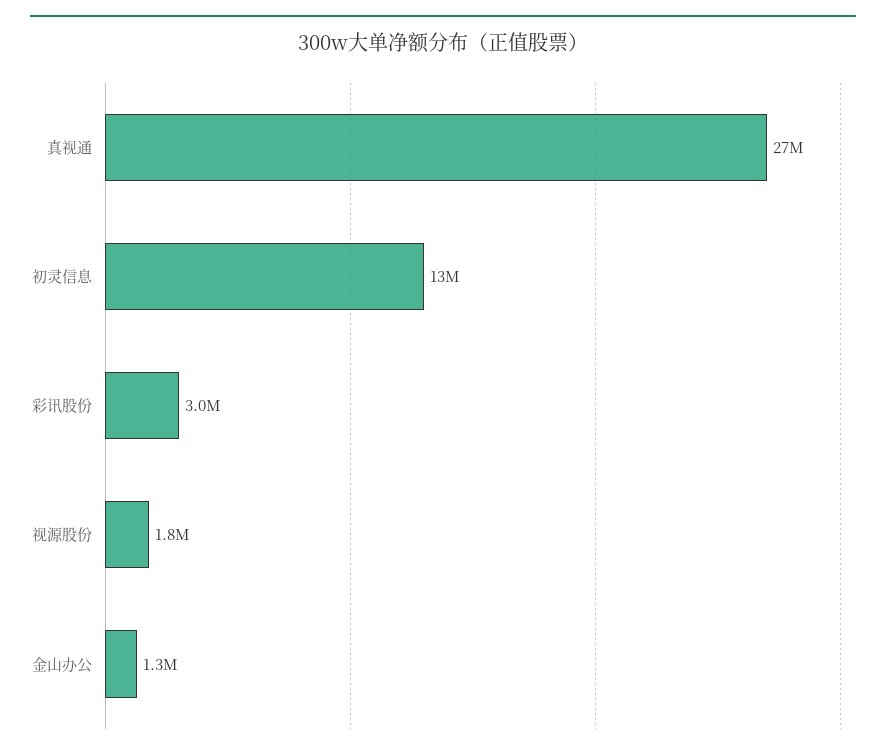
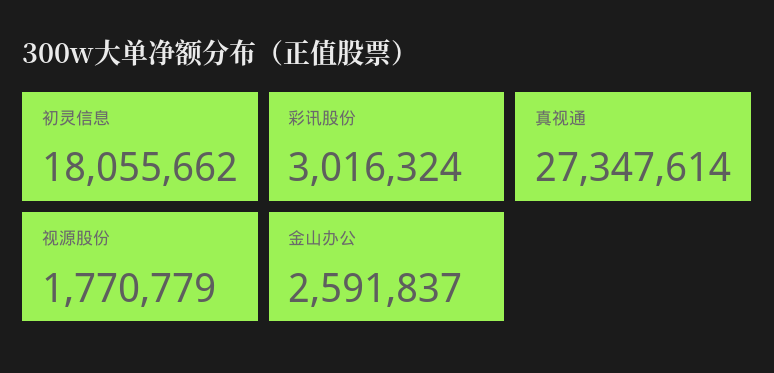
初灵信息: 13000000 -> 18055662
金山办公: 1300000 -> 2591837

